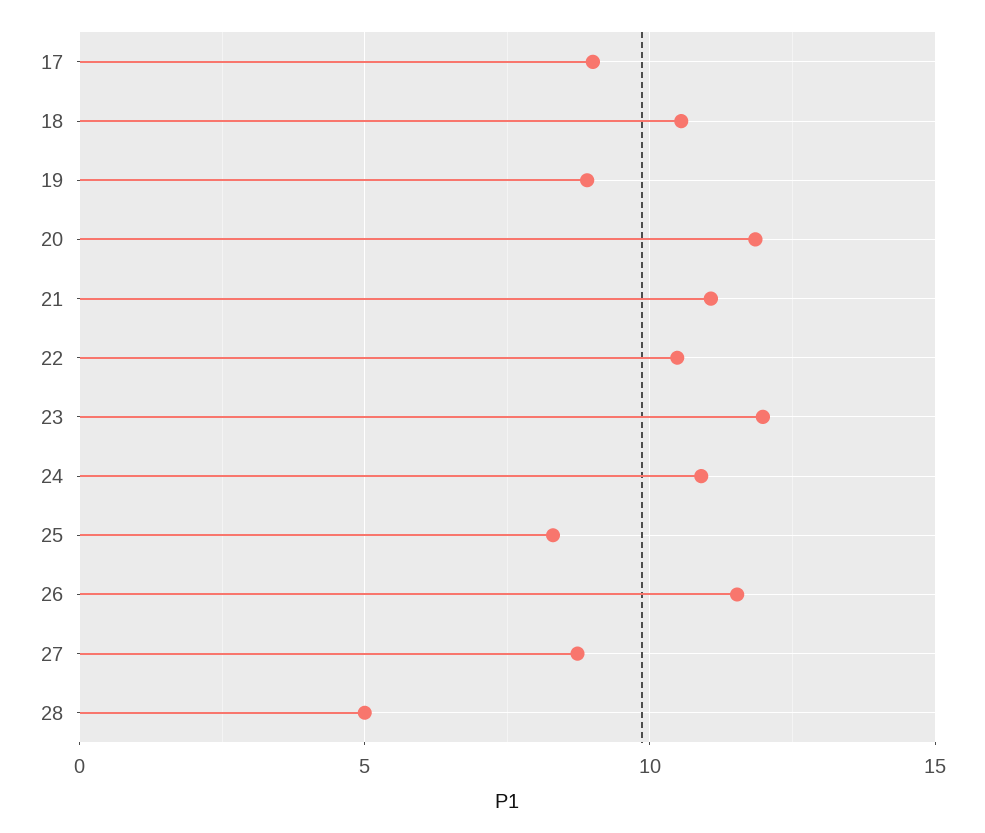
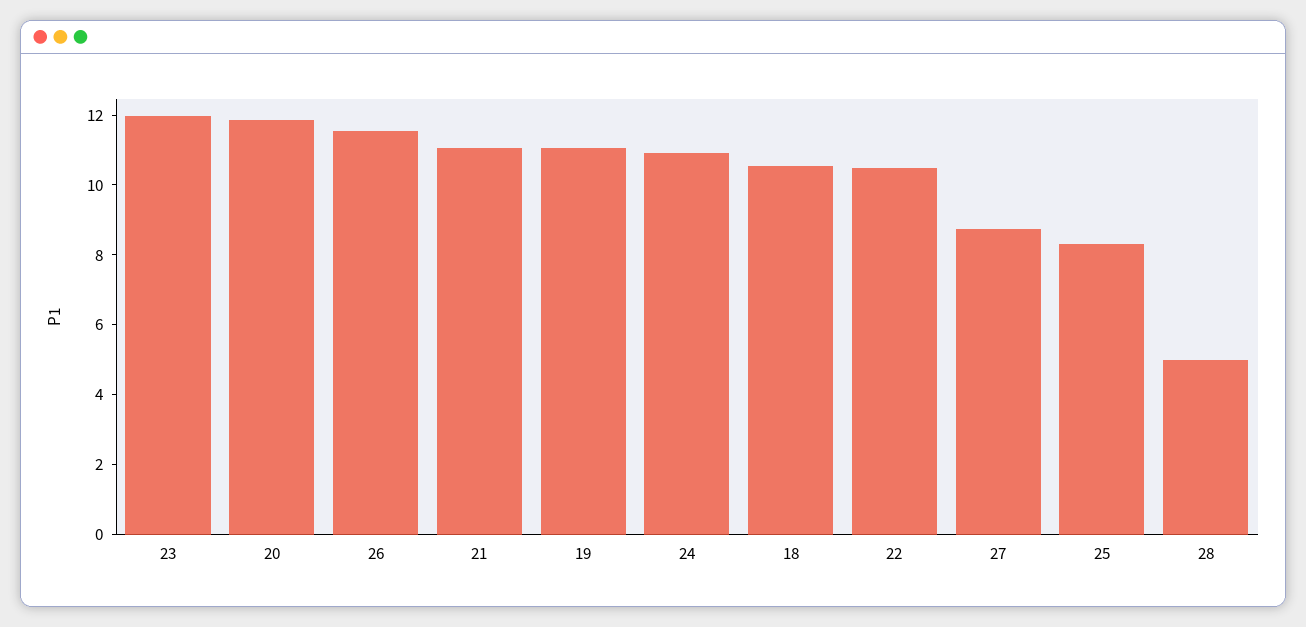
17: 9 -> none
19: 9 -> 11

